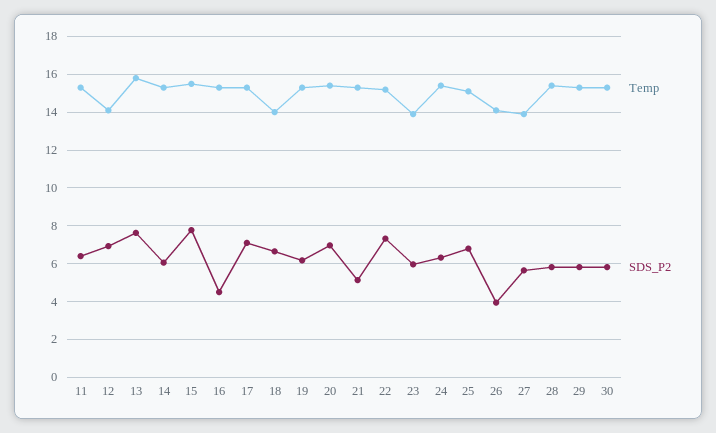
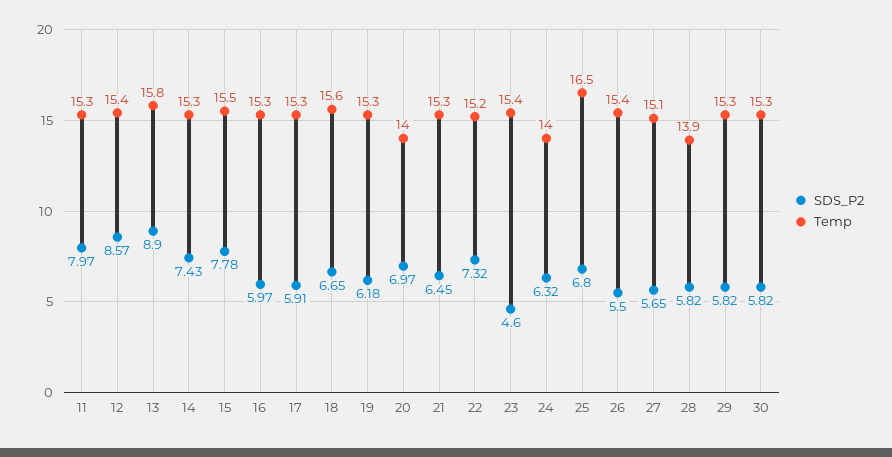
SDS_P2, 11: 6.5 -> 7.97
Temp, 12: 14 -> 15.4
SDS_P2, 12: 7 -> 8.57
SDS_P2, 13: 7.5 -> 8.9
SDS_P2, 14: 6 -> 7.43
SDS_P2, 16: 4.5 -> 5.97
SDS_P2, 17: 7 -> 5.91
Temp, 18: 14 -> 15.6
Temp, 20: 15.5 -> 14
SDS_P2, 21: 5 -> 6.45
Temp, 23: 14 -> 15.4
SDS_P2, 23: 6 -> 4.6
Temp, 24: 15.5 -> 14
Temp, 25: 15 -> 16.5
Temp, 26: 14 -> 15.4
SDS_P2, 26: 4 -> 5.5
Temp, 27: 14 -> 15.1
Temp, 28: 15.5 -> 13.9

